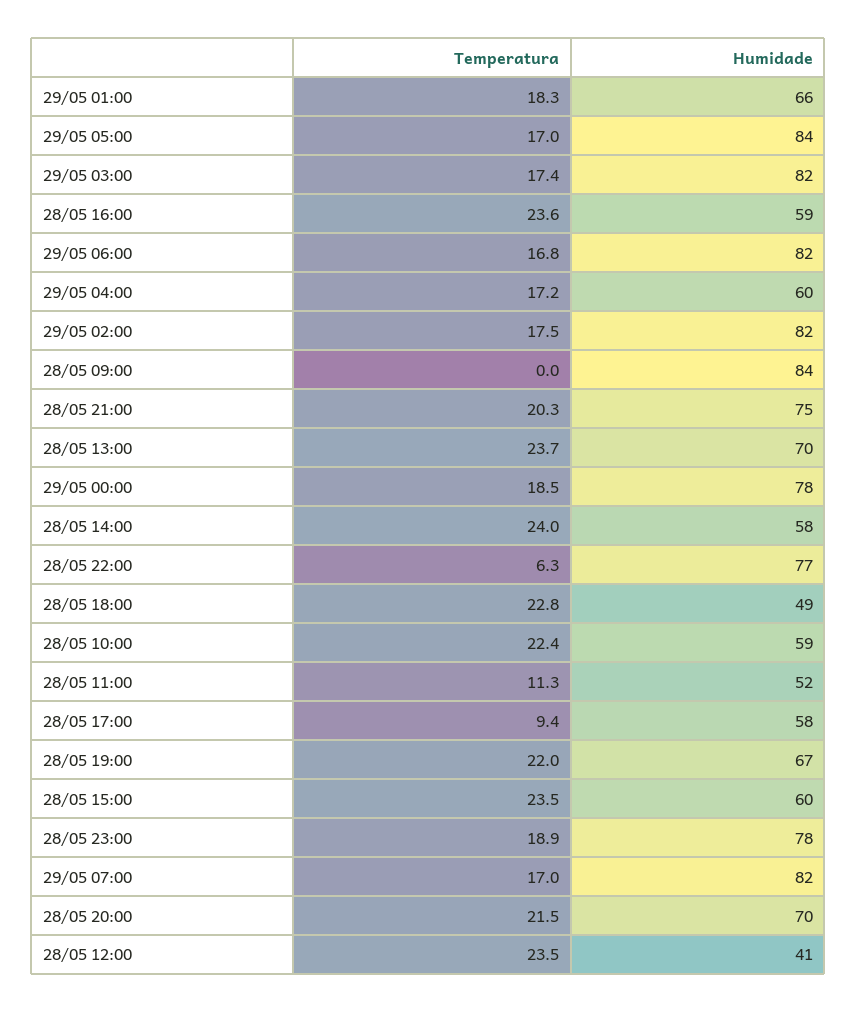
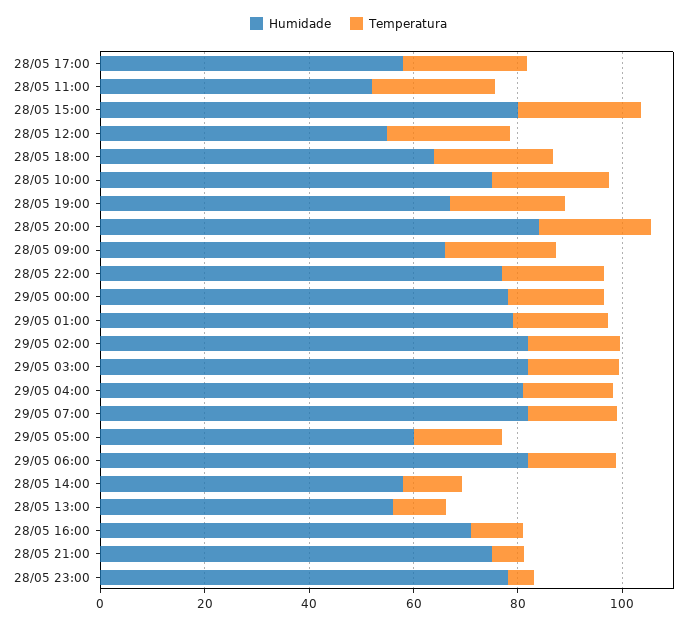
Humidade, 29/05 01:00: 66 -> 80
Humidade, 29/05 05:00: 84 -> 60
Temperatura, 28/05 16:00: 23.6 -> 10
Humidade, 28/05 16:00: 59 -> 70
Humidade, 29/05 04:00: 60 -> 80
Temperatura, 28/05 09:00: 0 -> 20
Humidade, 28/05 09:00: 84 -> 65
Temperatura, 28/05 21:00: 20.3 -> 5
Temperatura, 28/05 13:00: 23.7 -> 10
Humidade, 28/05 13:00: 70 -> 55
Temperatura, 28/05 14:00: 24 -> 10
Temperatura, 28/05 22:00: 6.3 -> 20
Humidade, 28/05 18:00: 49 -> 65
Humidade, 28/05 10:00: 59 -> 75
Temperatura, 28/05 11:00: 11.3 -> 25
Temperatura, 28/05 17:00: 9.4 -> 25
Humidade, 28/05 15:00: 60 -> 80
Temperatura, 28/05 23:00: 18.9 -> 5
Humidade, 28/05 20:00: 70 -> 85
Humidade, 28/05 12:00: 41 -> 55

